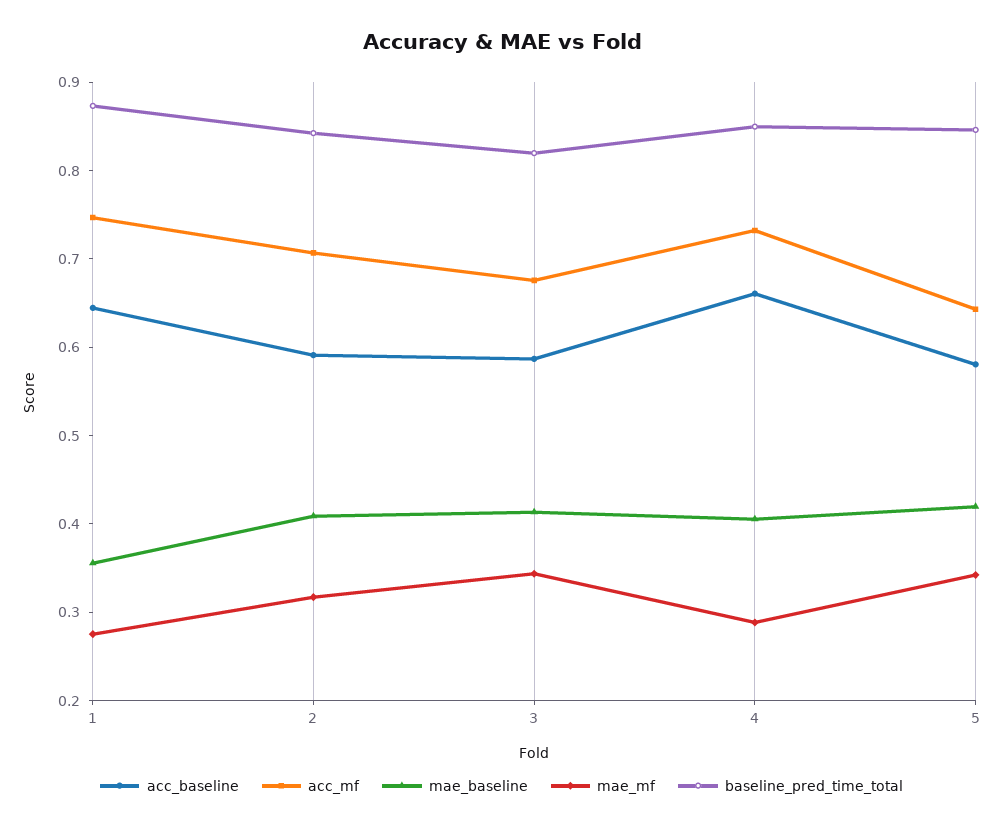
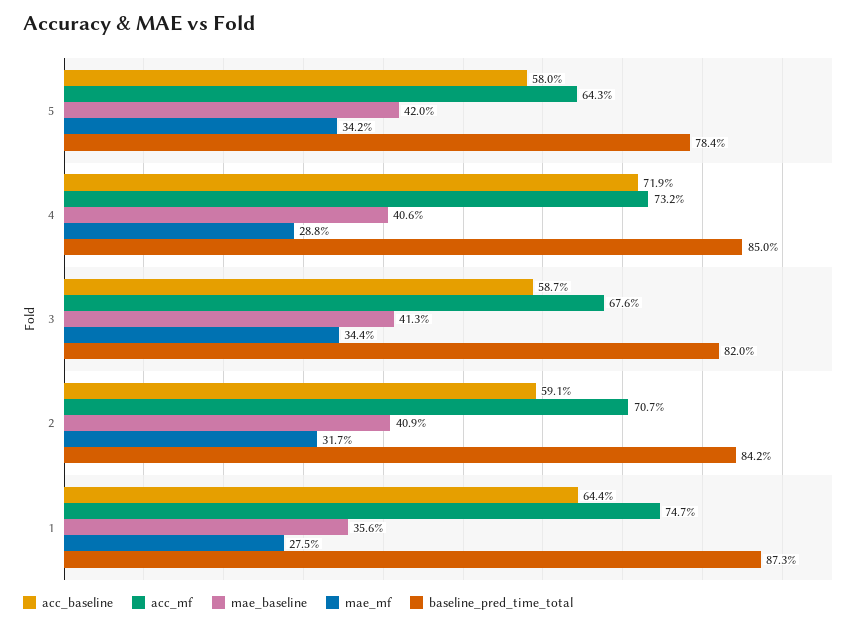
acc_baseline, 4: 0.66 -> 0.719
baseline_pred_time_total, 5: 0.84 -> 0.784

